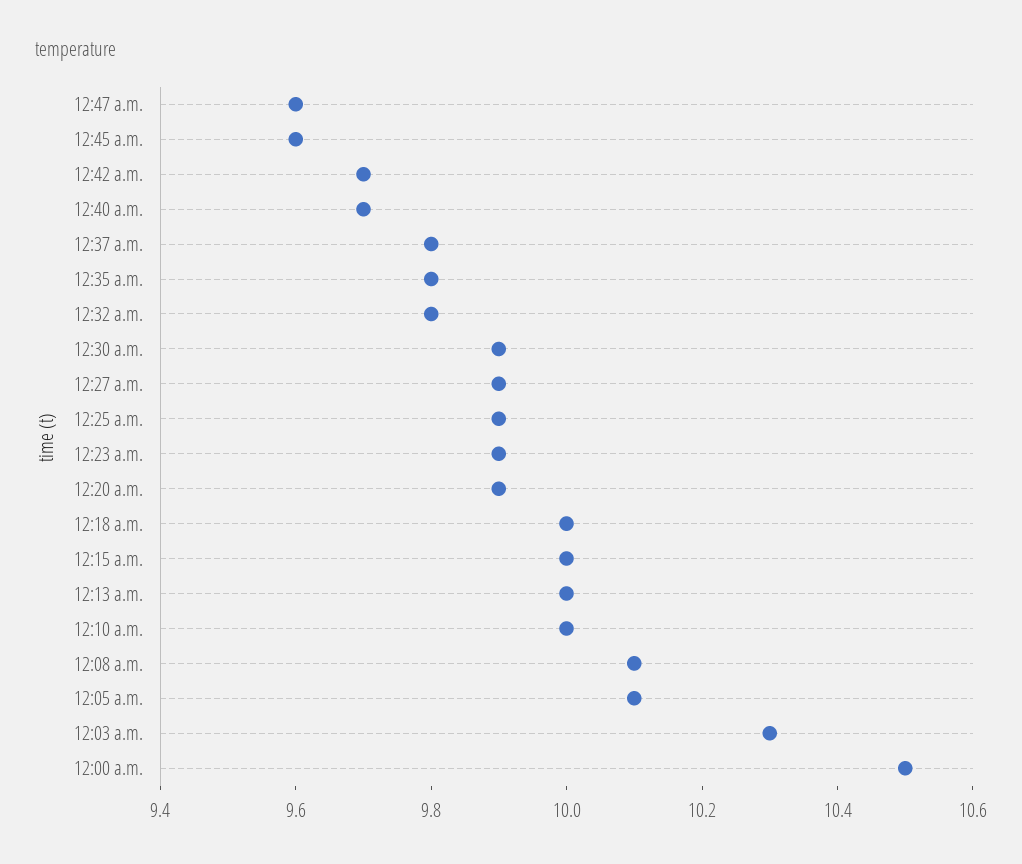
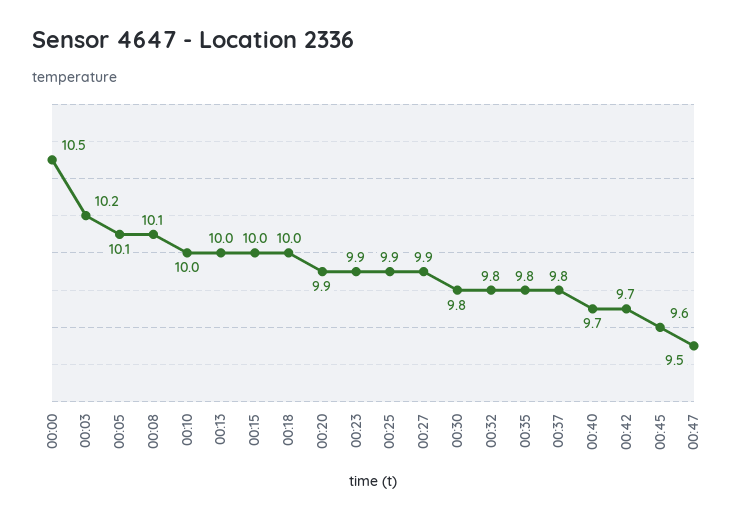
12:47 a.m.: 9.6 -> 9.5
12:30 a.m.: 9.9 -> 9.8
12:03 a.m.: 10.3 -> 10.2

